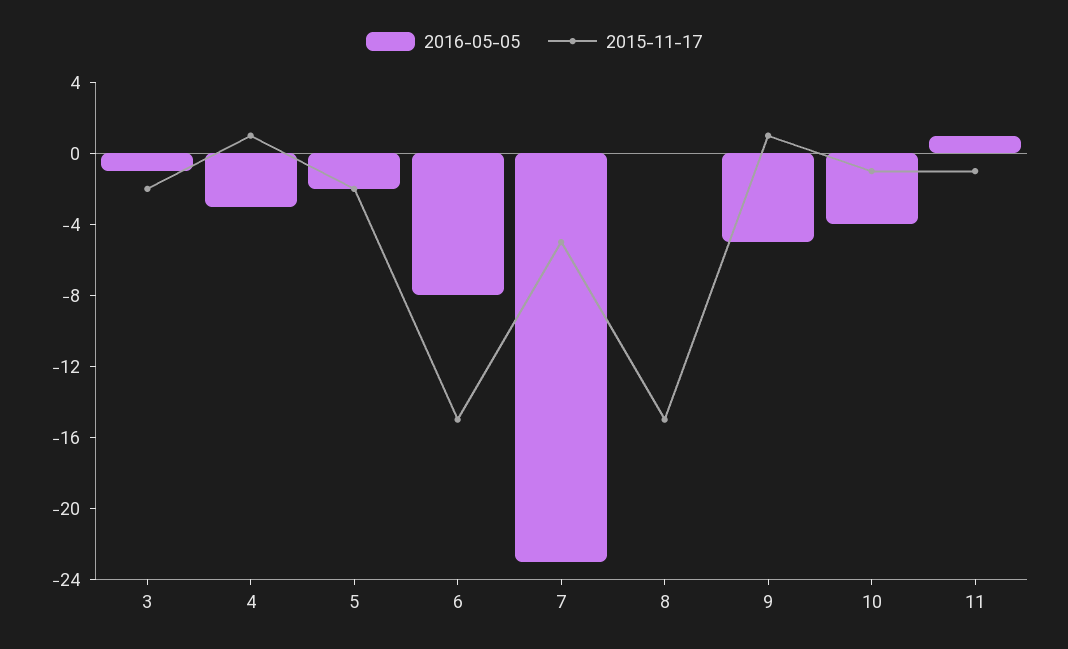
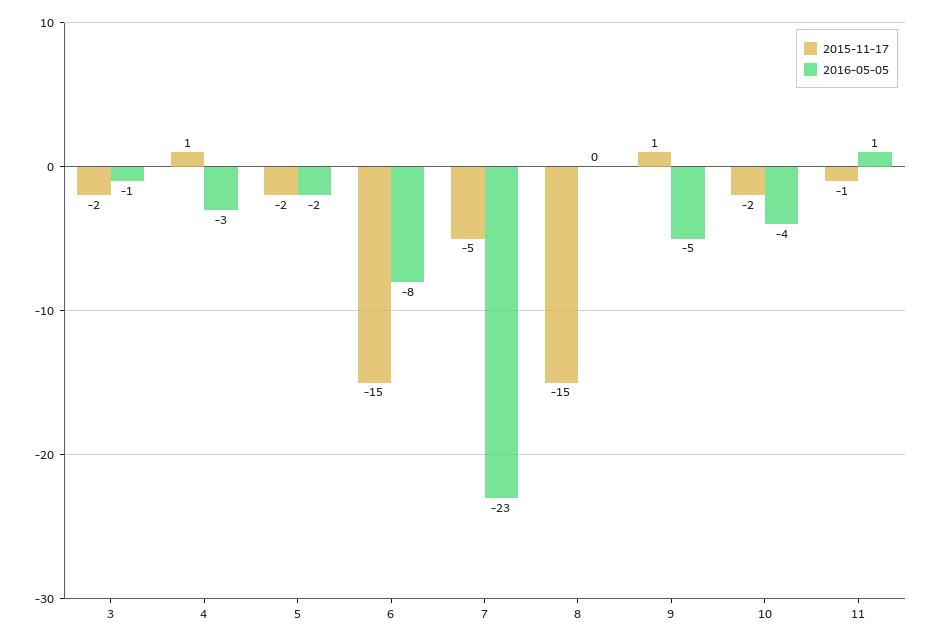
2015-11-17, 10: -1 -> -2

